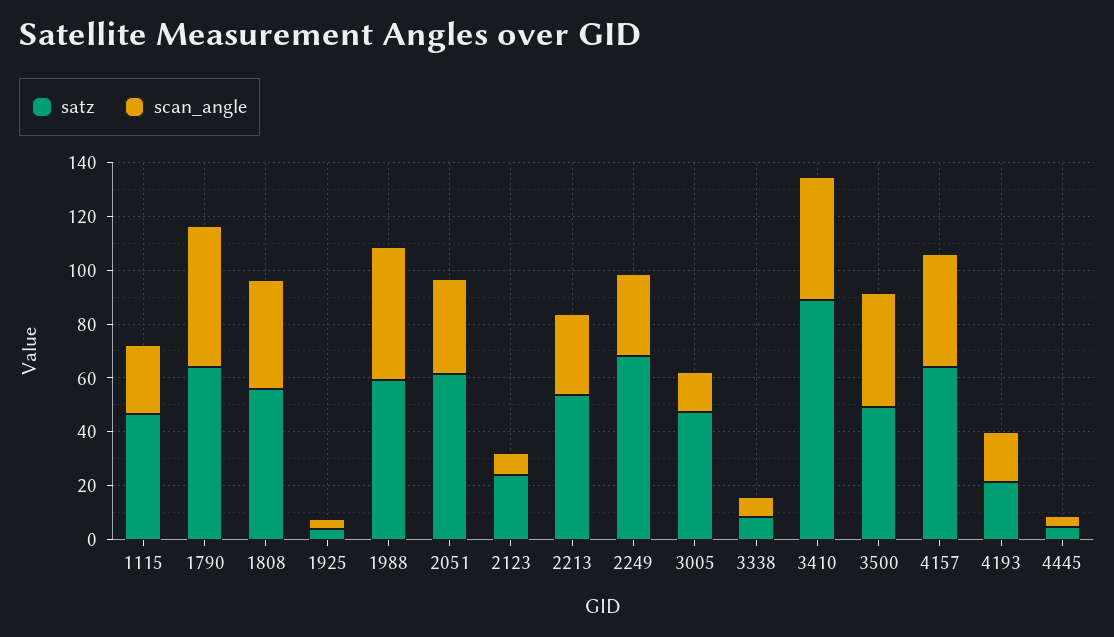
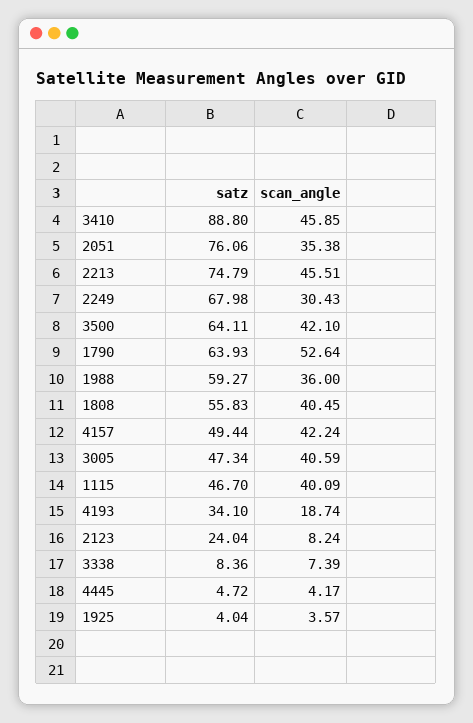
scan_angle, 1115: 25 -> 40.09
scan_angle, 1988: 50 -> 36
satz, 2051: 60 -> 76.06
satz, 2213: 55 -> 74.79
scan_angle, 2213: 30 -> 45.51
scan_angle, 3005: 15 -> 40.59
satz, 3500: 50 -> 64.11
satz, 4157: 65 -> 49.44
satz, 4193: 20 -> 34.1

